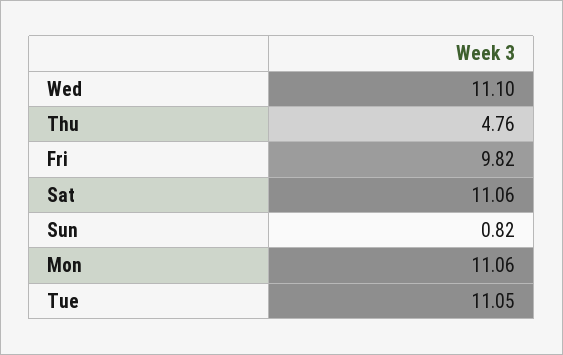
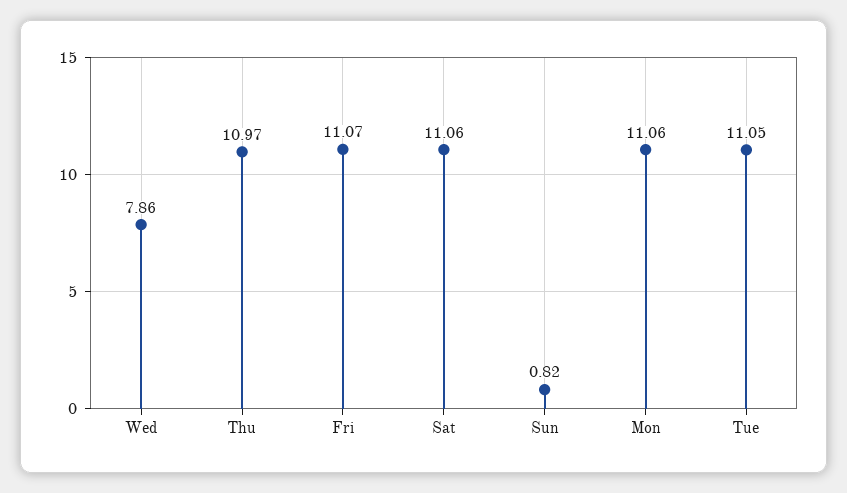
Wed: 11.1 -> 7.86
Thu: 4.76 -> 10.97
Fri: 9.82 -> 11.07

